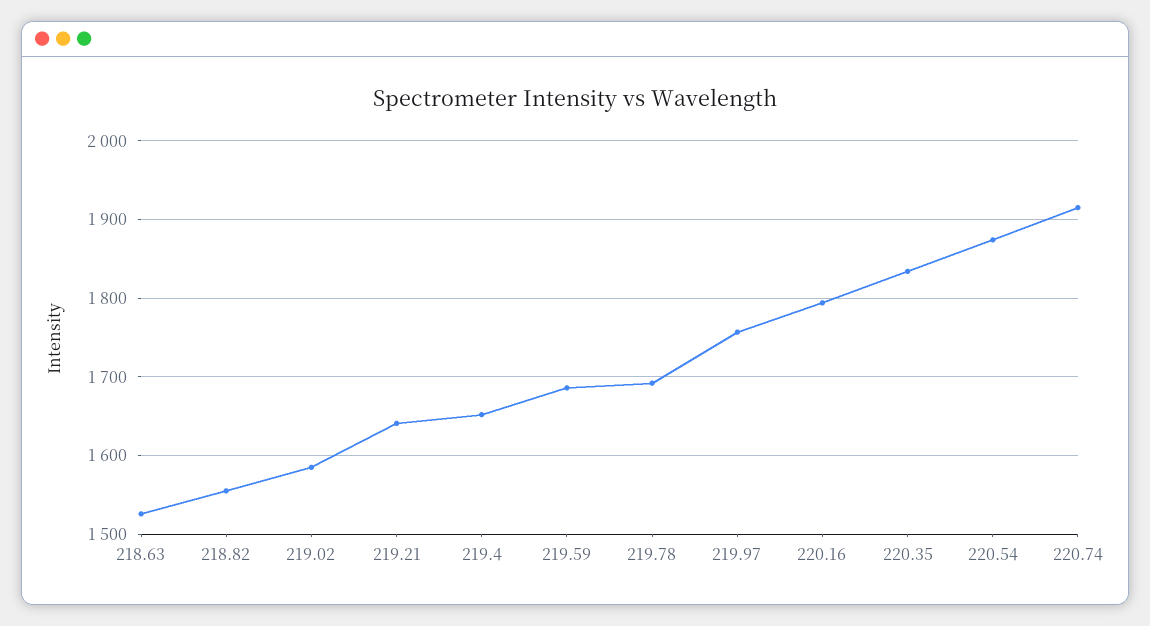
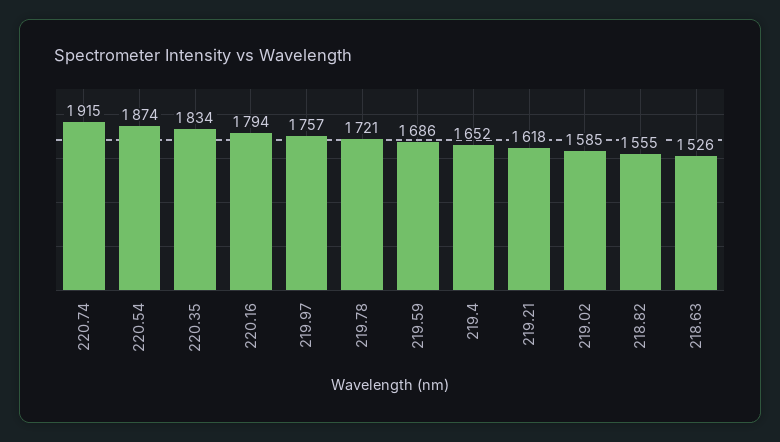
219.21: 1640 -> 1618
219.78: 1690 -> 1721

